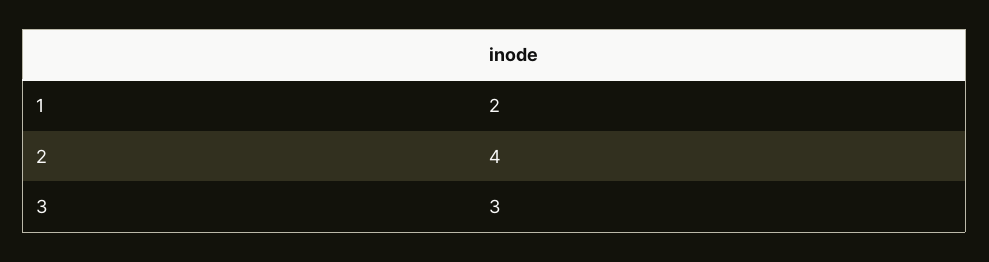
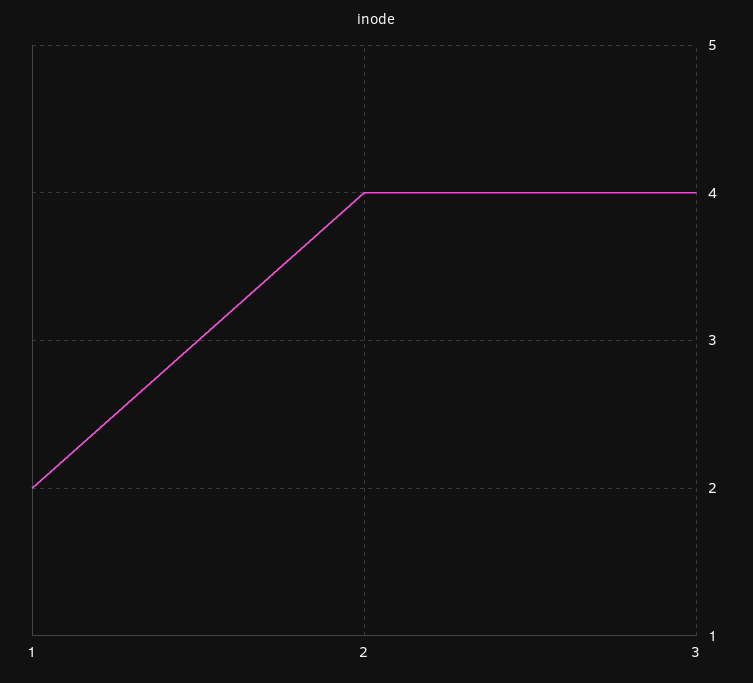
3: 3 -> 4

